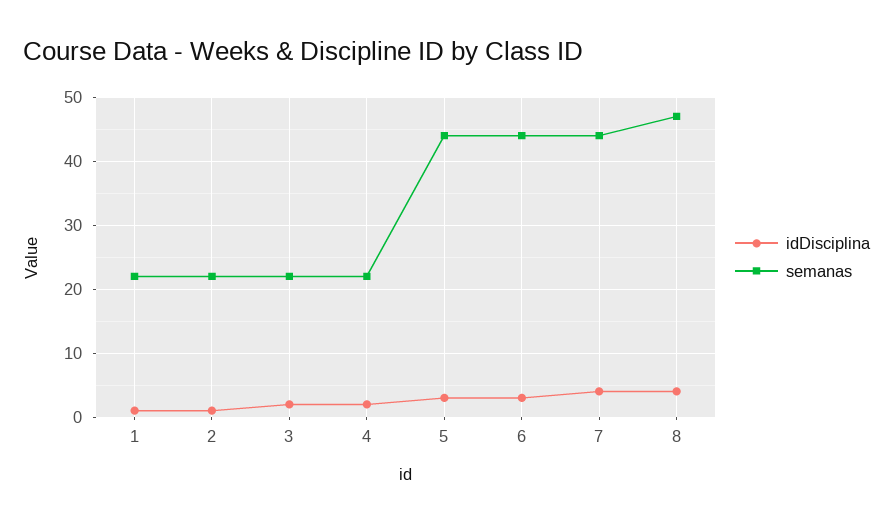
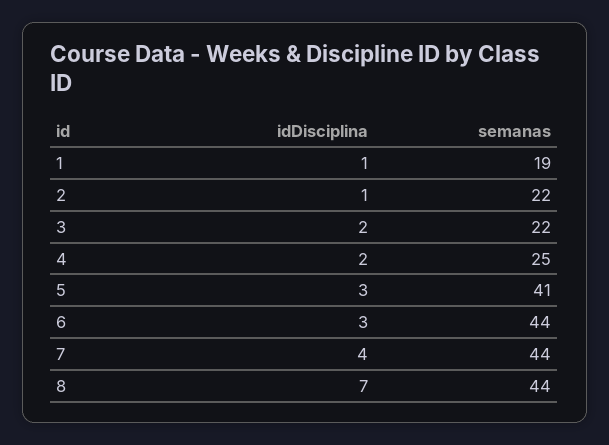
semanas, 1: 22 -> 19
semanas, 4: 22 -> 25
semanas, 5: 44 -> 41
idDisciplina, 8: 4 -> 7
semanas, 8: 47 -> 44

